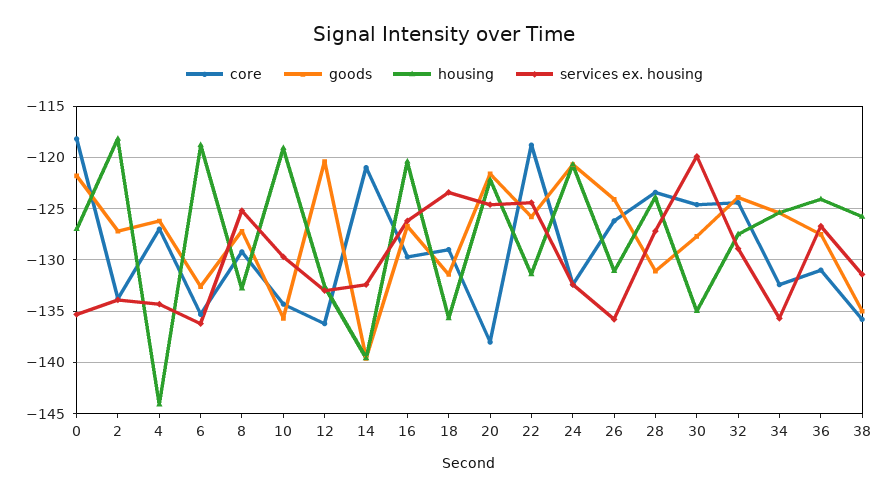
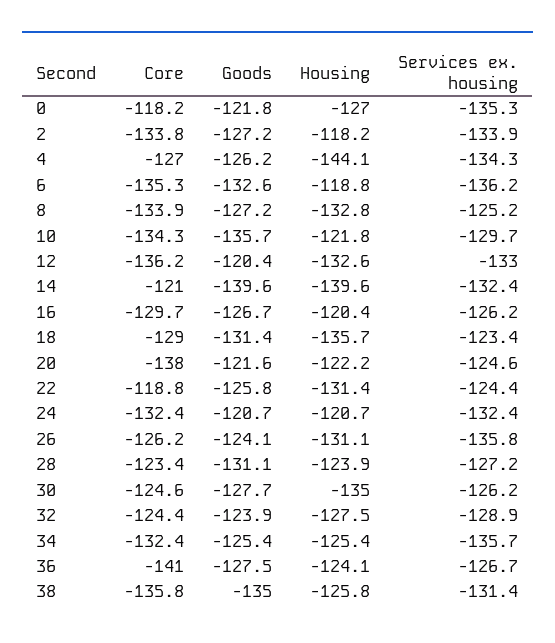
core, 8: -129 -> -133.9
housing, 10: -119 -> -121.8
services ex. housing, 30: -120 -> -126.2
core, 36: -131 -> -141

